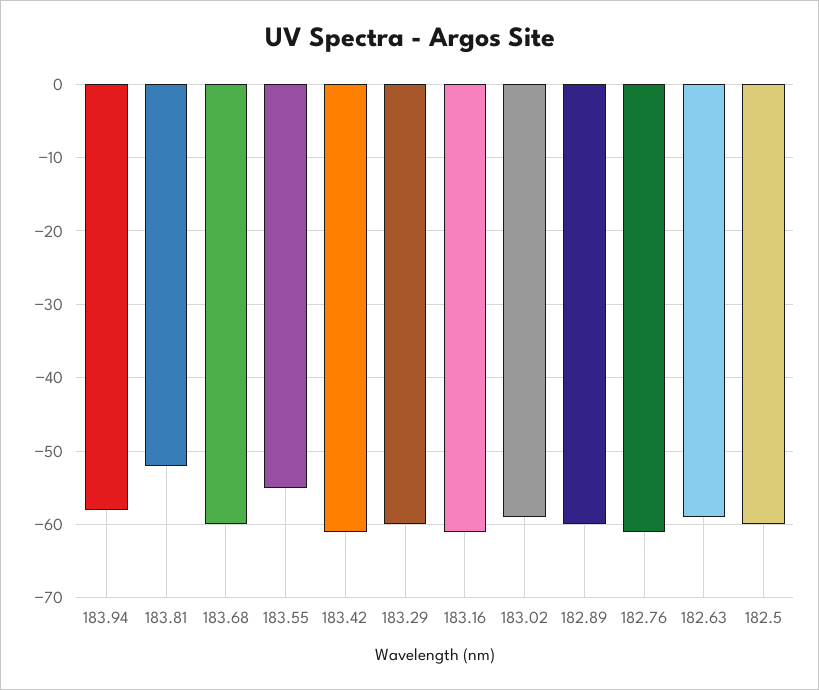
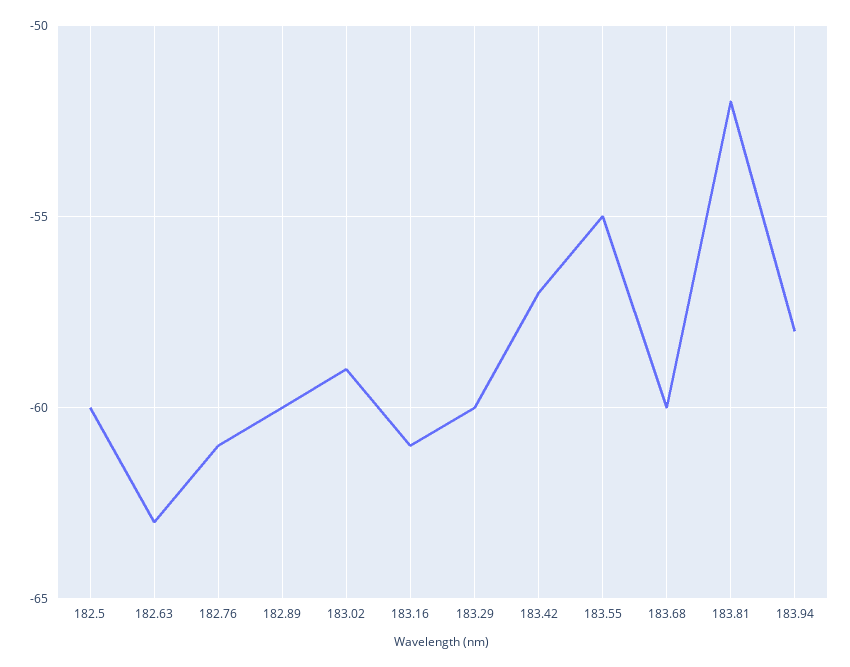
183.42: -61 -> -57
182.63: -59 -> -63

